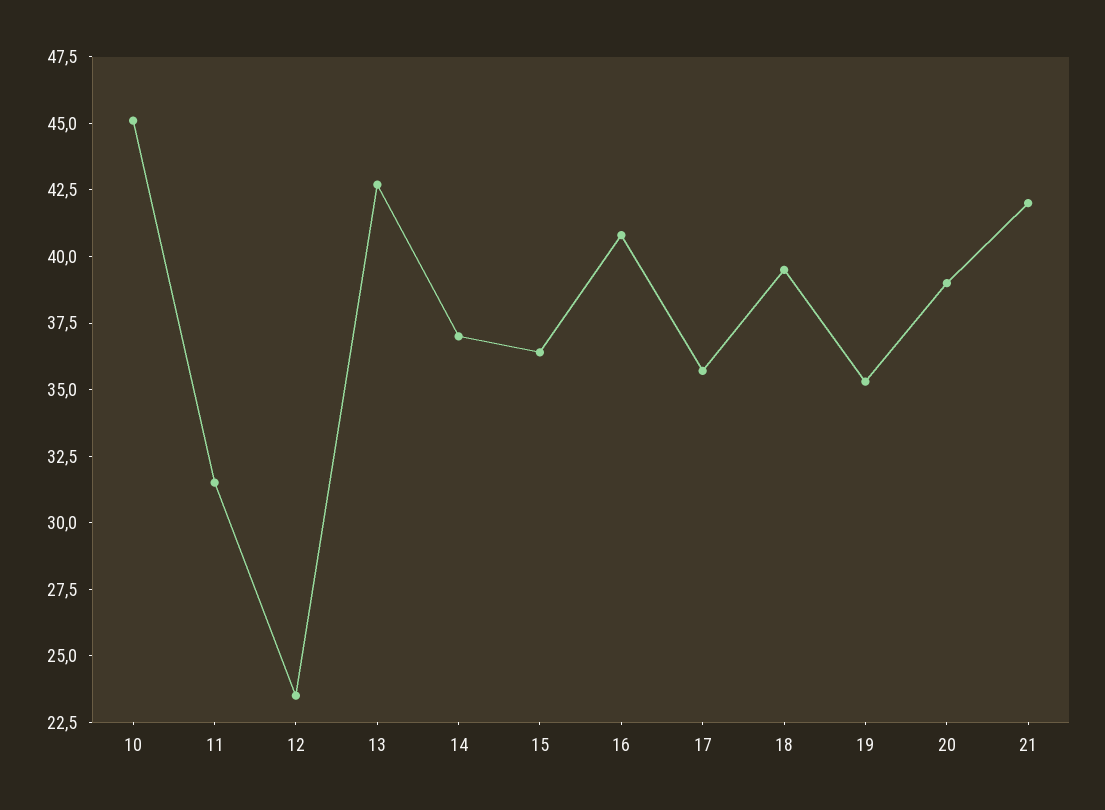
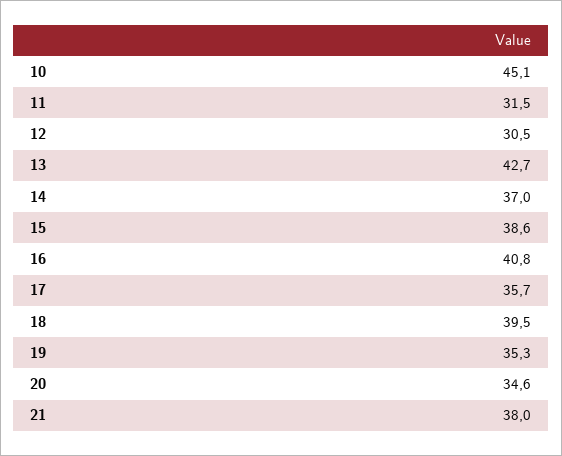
12: 23.5 -> 30.5
15: 36.5 -> 38.6
20: 39 -> 34.6
21: 42 -> 38

